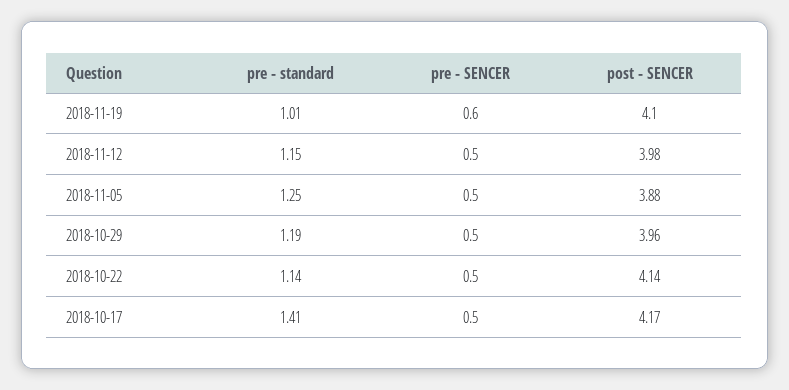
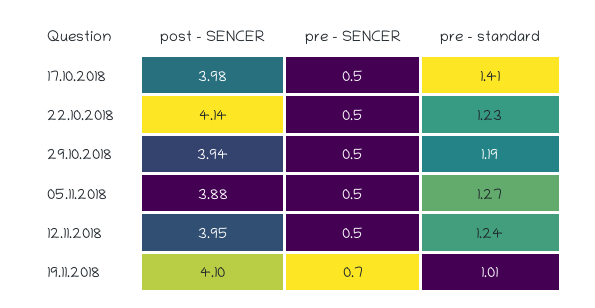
pre - SENCER, 2018-11-19: 0.6 -> 0.7
pre - standard, 2018-11-12: 1.15 -> 1.24
post - SENCER, 2018-11-12: 3.98 -> 3.95
pre - standard, 2018-11-05: 1.25 -> 1.27
post - SENCER, 2018-10-29: 3.96 -> 3.94
pre - standard, 2018-10-22: 1.14 -> 1.23
post - SENCER, 2018-10-17: 4.17 -> 3.98

